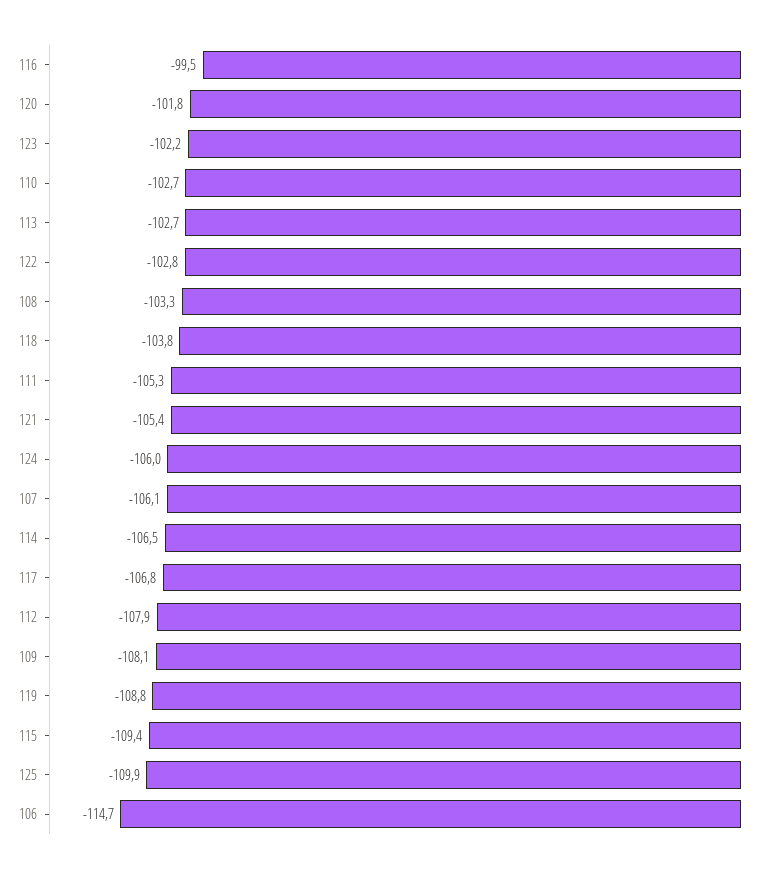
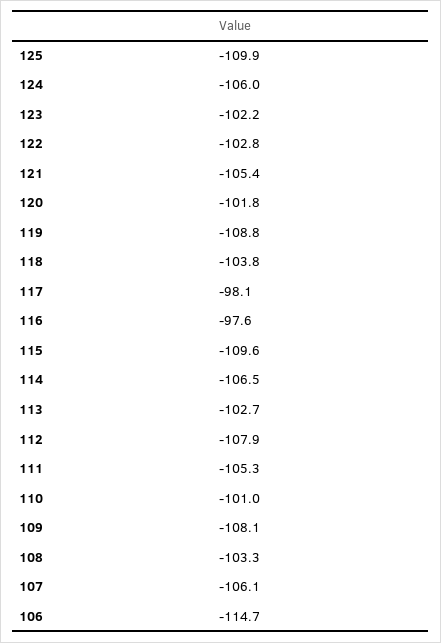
116: -99.5 -> -97.6
110: -102.7 -> -101
117: -106.8 -> -98.1
115: -109.4 -> -109.6

